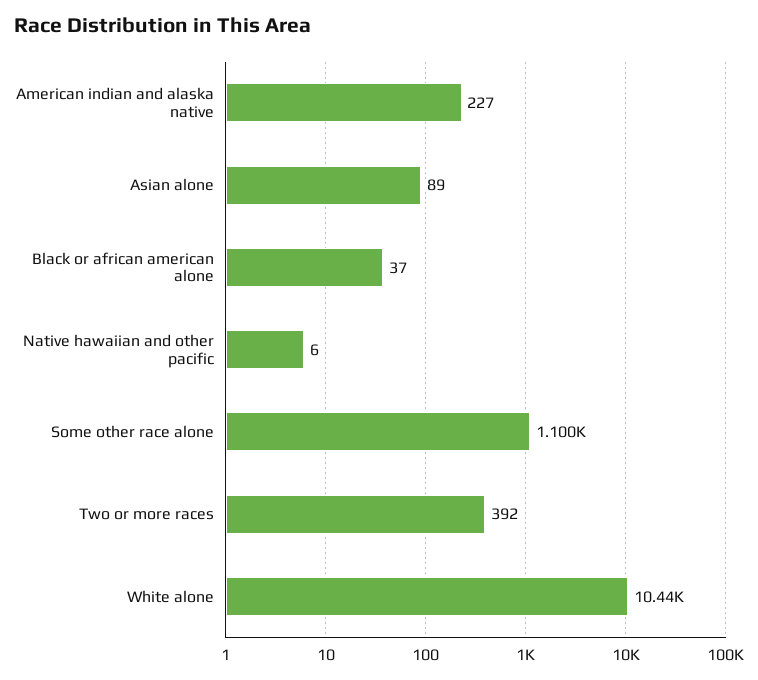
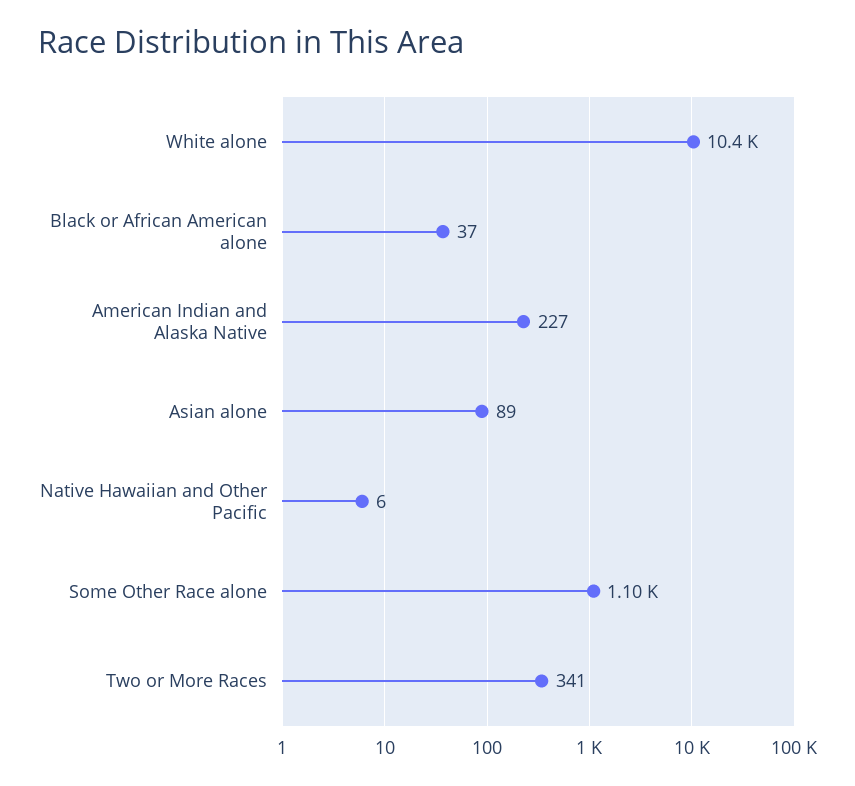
Two or more races: 392 -> 341

